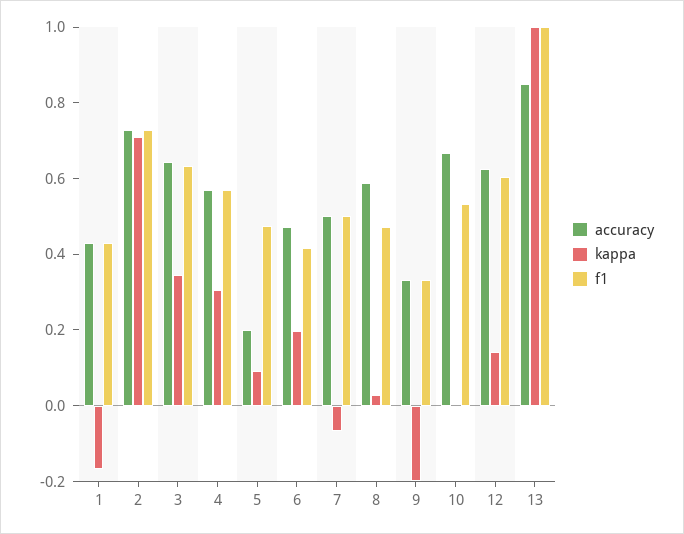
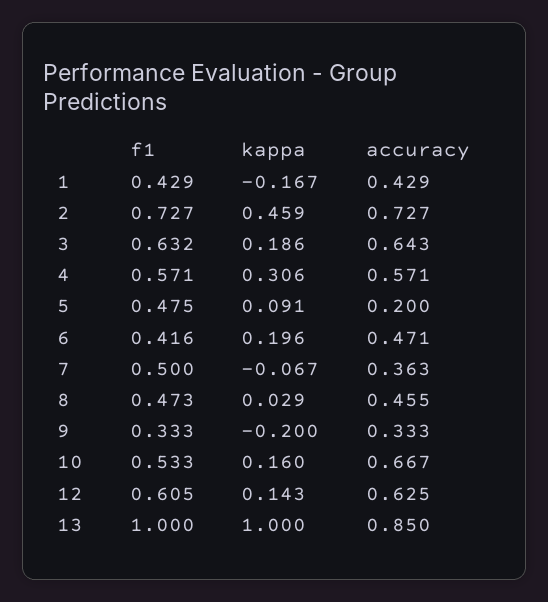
kappa, 2: 0.7 -> 0.459
kappa, 3: 0.35 -> 0.186
accuracy, 7: 0.5 -> 0.363
accuracy, 8: 0.6 -> 0.455
kappa, 10: 0 -> 0.16

